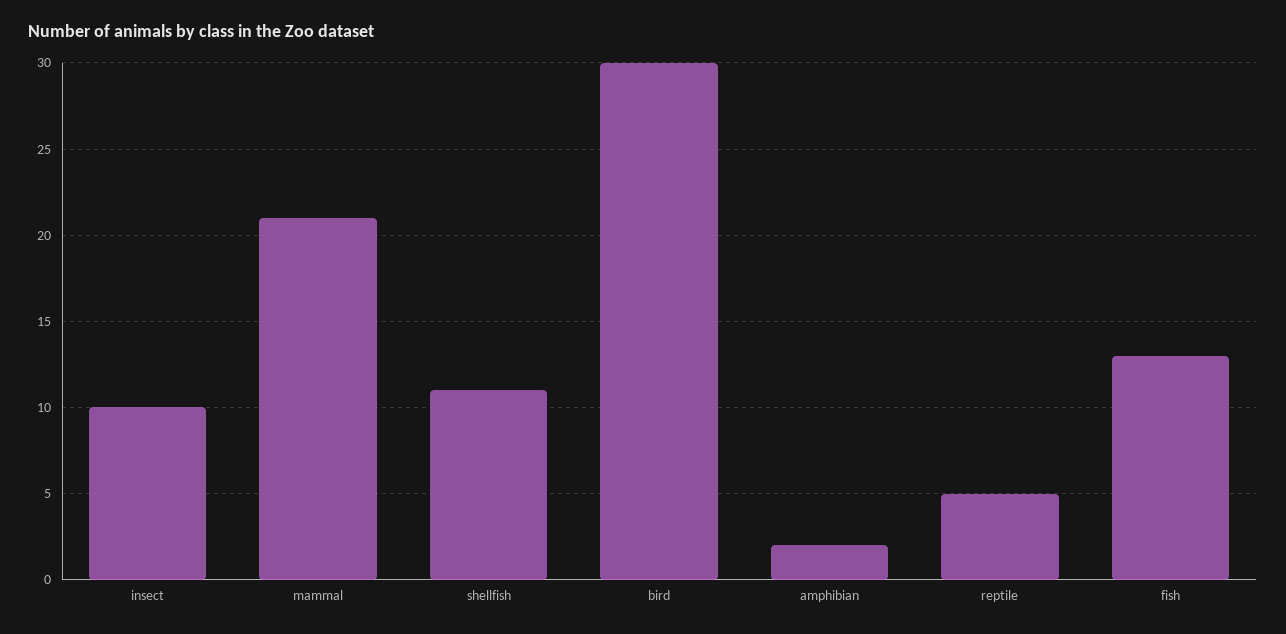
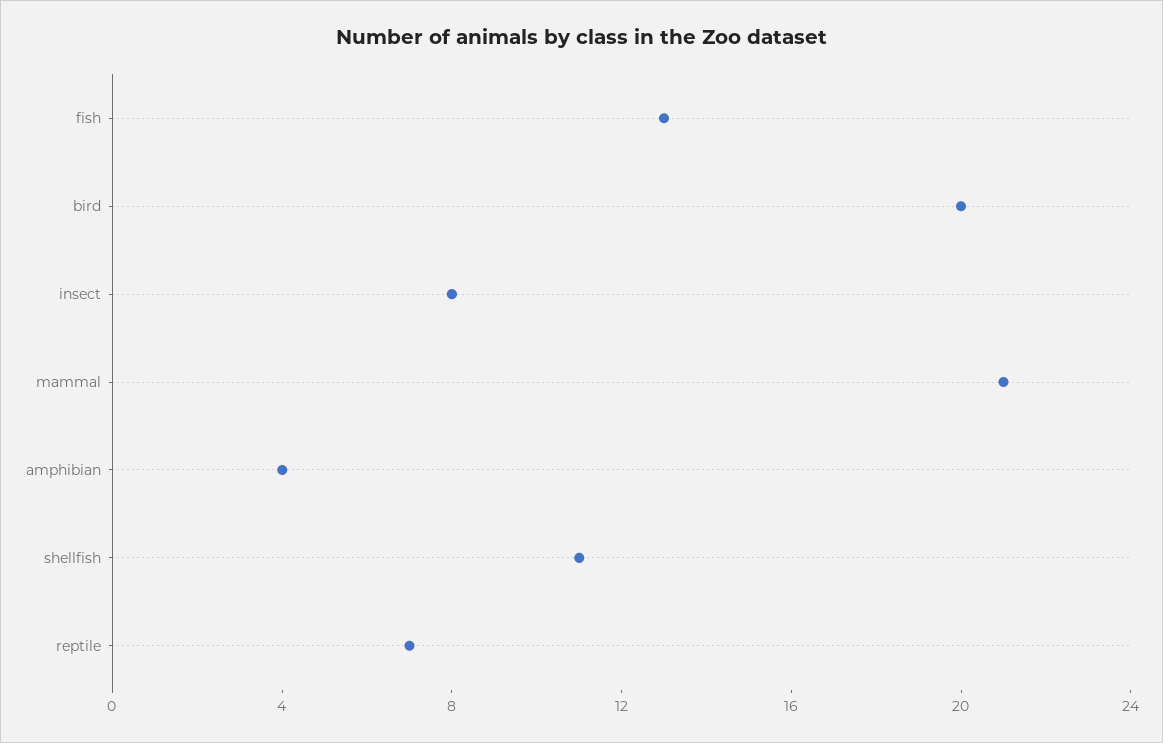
insect: 10 -> 8
bird: 30 -> 20
amphibian: 2 -> 4
reptile: 5 -> 7

